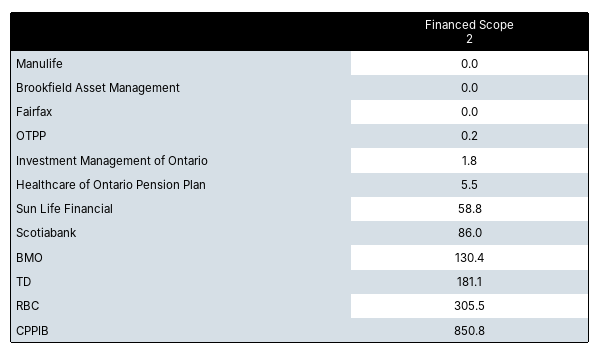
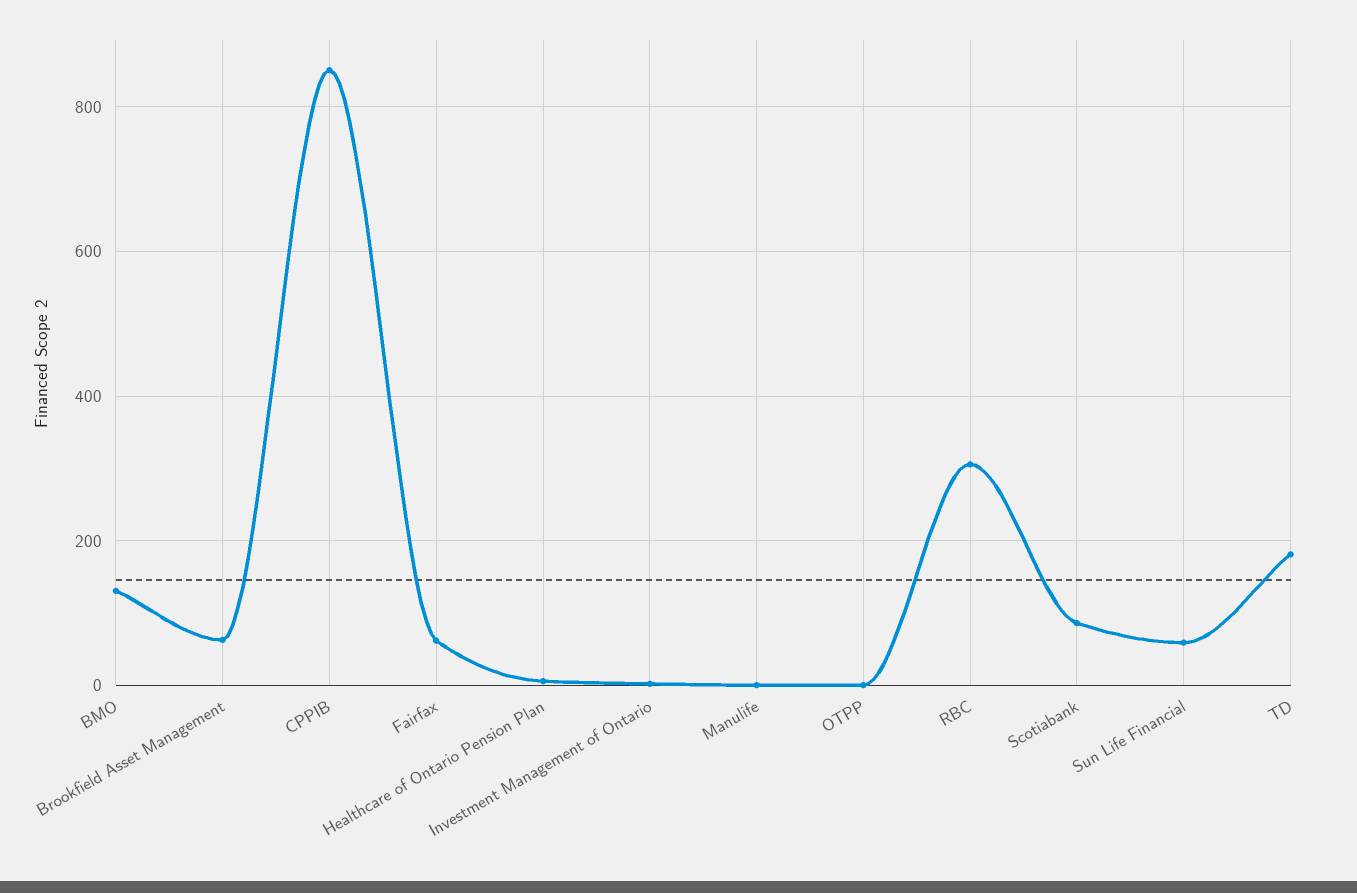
Brookfield Asset Management: 0 -> 60
Fairfax: 0 -> 60

